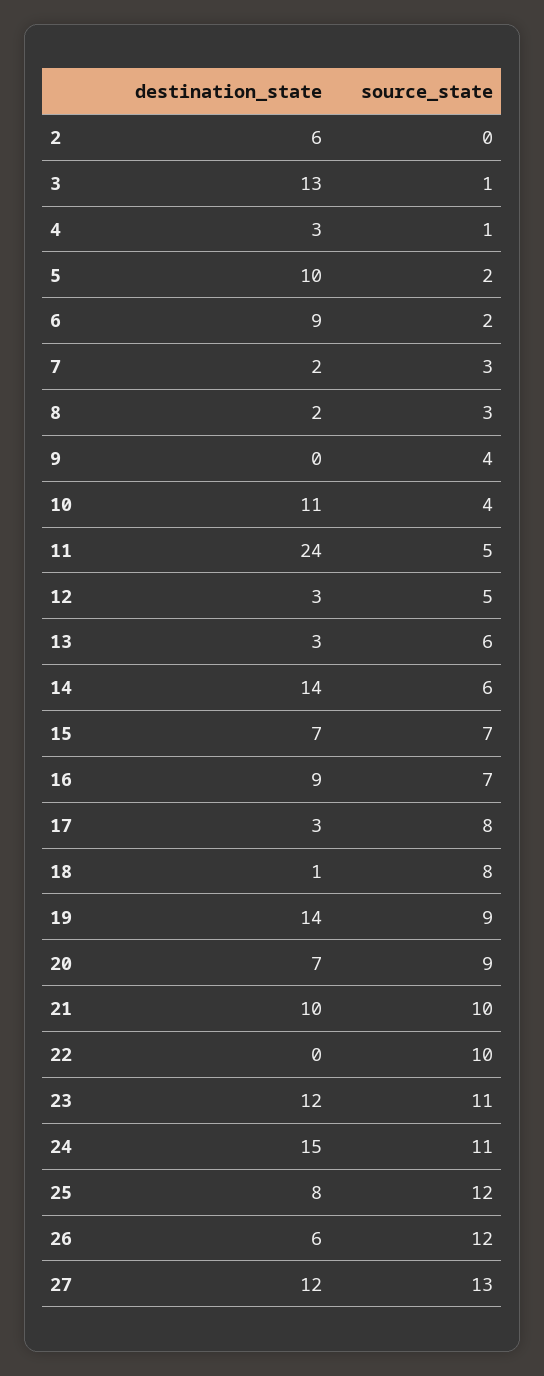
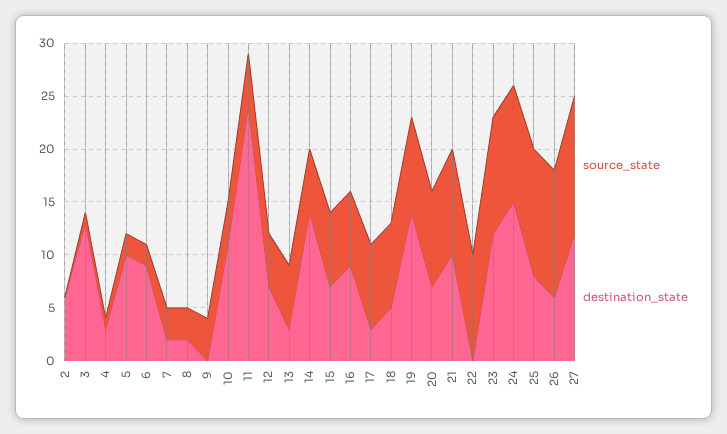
destination_state, 12: 3 -> 7
destination_state, 18: 1 -> 5

